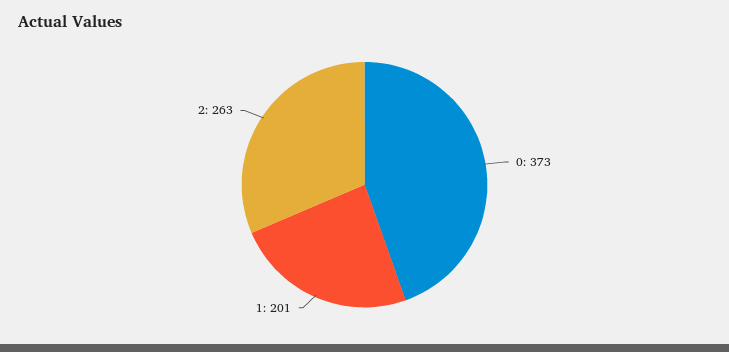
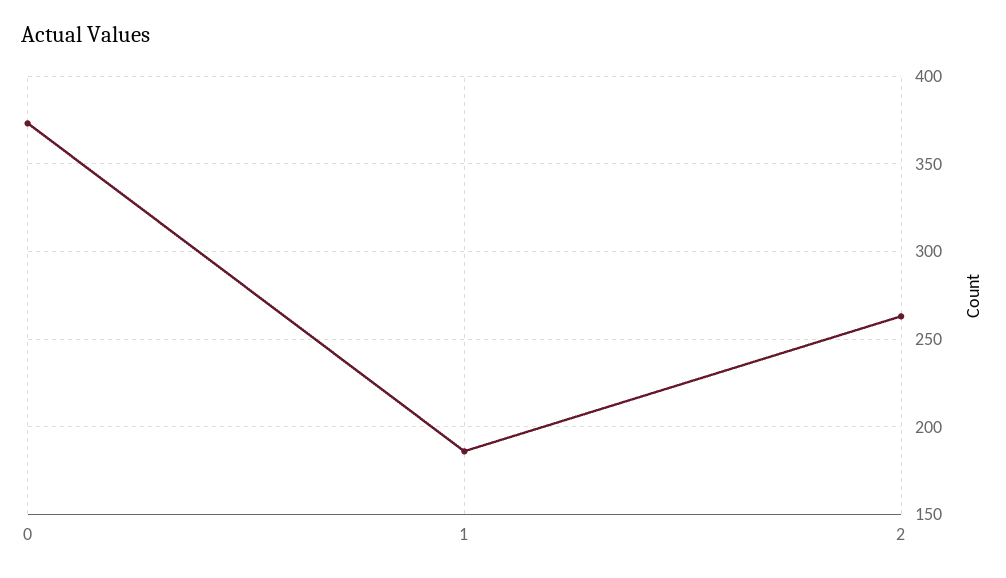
1: 201 -> 185

